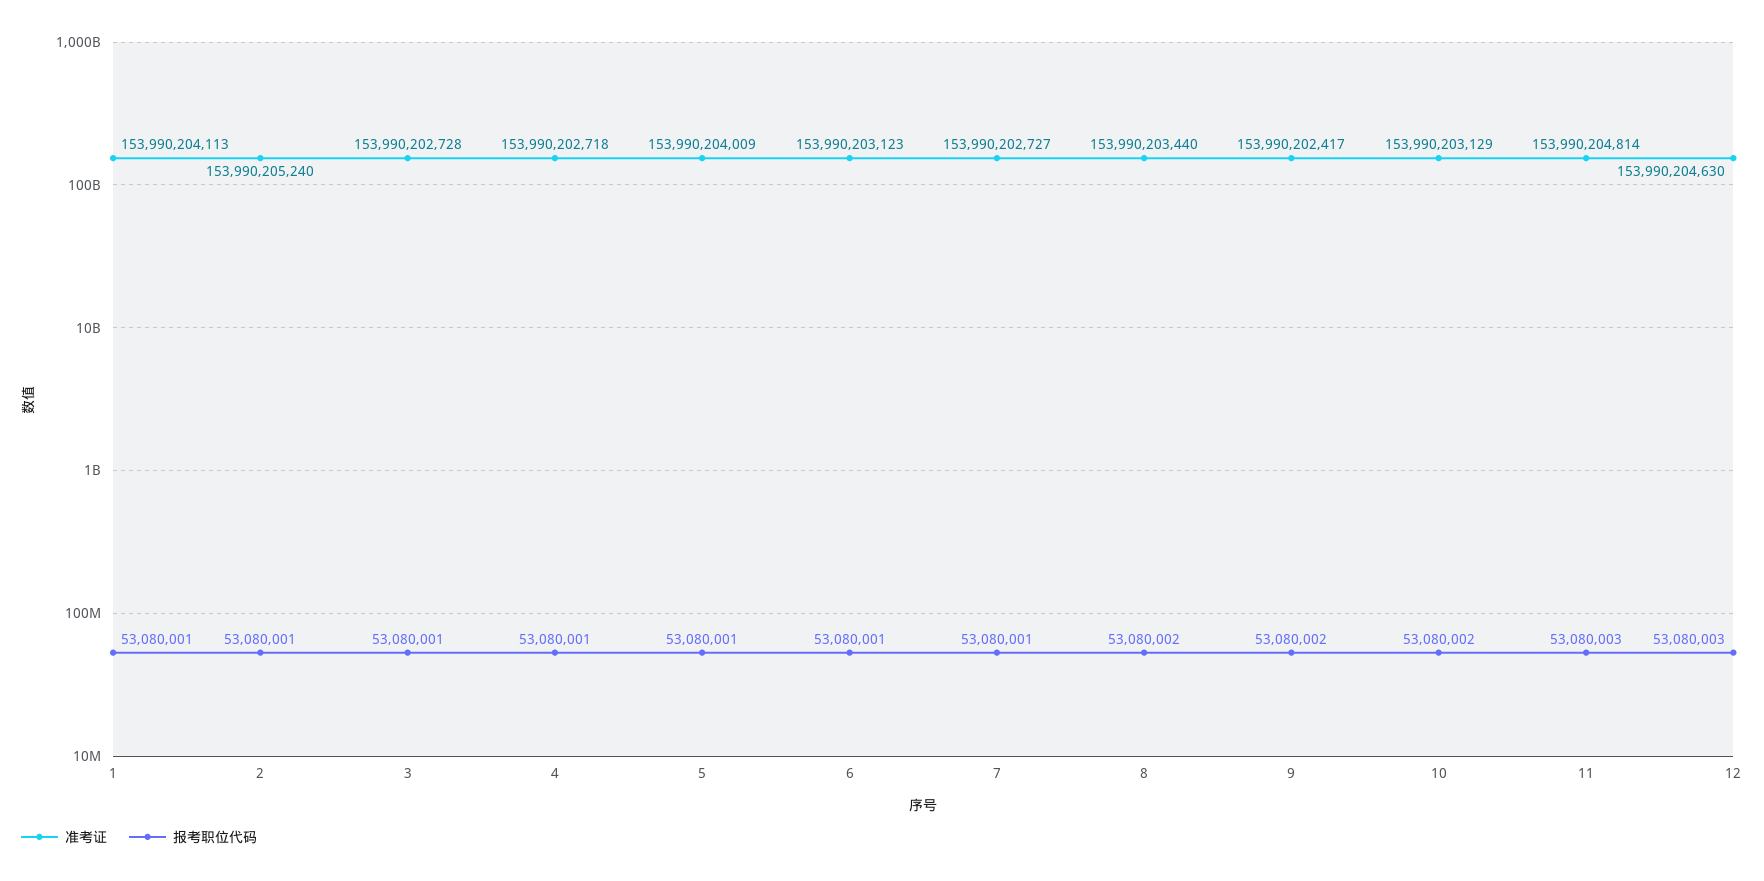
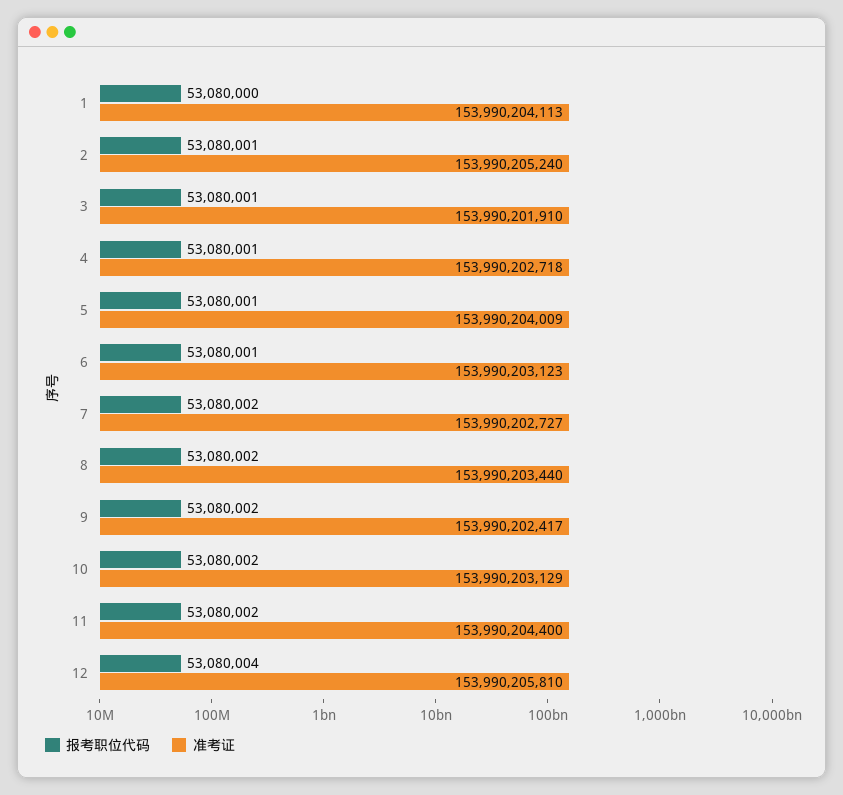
报考职位代码, 1: 53080001 -> 53080000
准考证, 3: 153990202728 -> 153990201910
报考职位代码, 7: 53080001 -> 53080002
准考证, 11: 153990204814 -> 153990204400
报考职位代码, 11: 53080003 -> 53080002
准考证, 12: 153990204630 -> 153990205810
报考职位代码, 12: 53080003 -> 53080004

